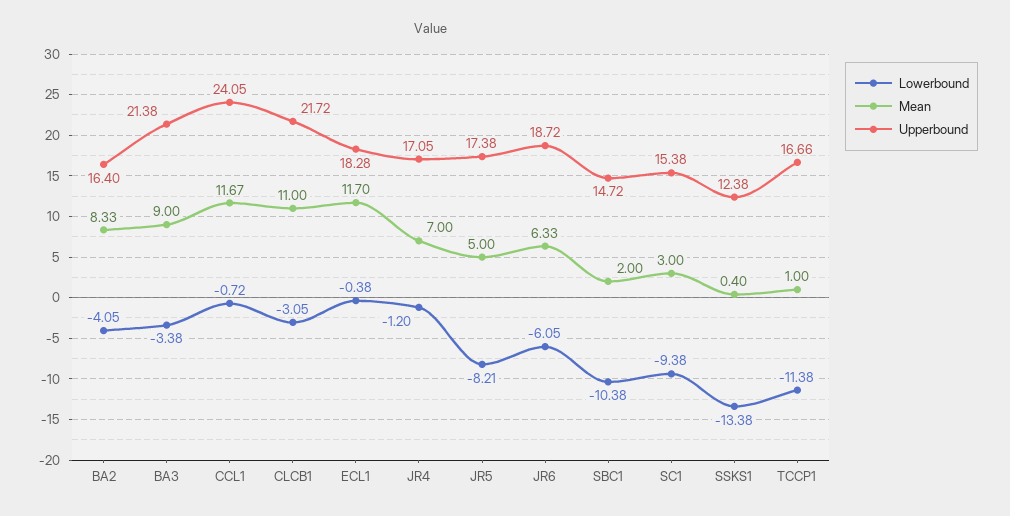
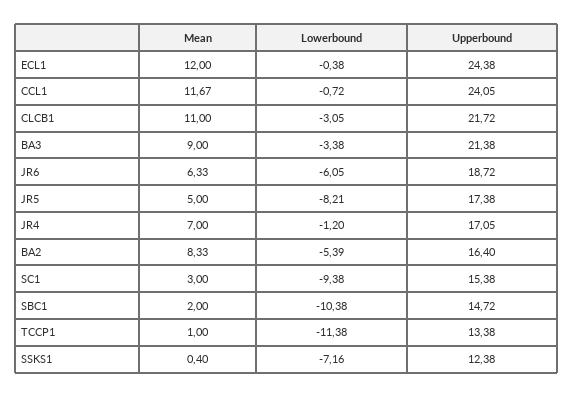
Lowerbound, BA2: -4.05 -> -5.39
Mean, ECL1: 11.7 -> 12
Upperbound, ECL1: 18.28 -> 24.38
Lowerbound, SSKS1: -13.38 -> -7.16
Upperbound, TCCP1: 16.66 -> 13.38

